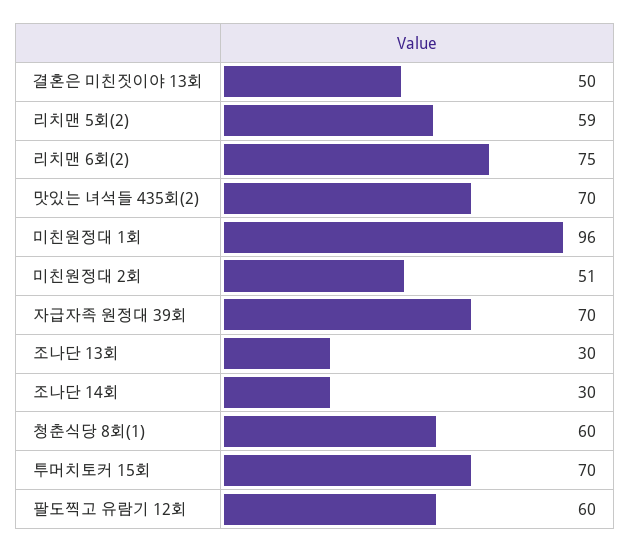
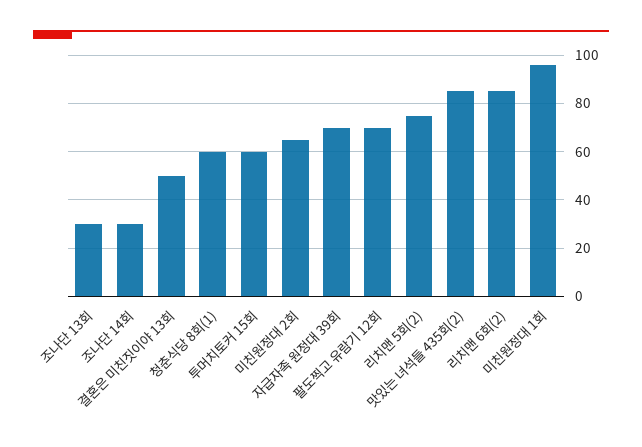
리치맨 5회(2): 59 -> 75
리치맨 6회(2): 75 -> 85
맛있는 녀석들 435회(2): 70 -> 85
미친원정대 2회: 51 -> 65
투머치토커 15회: 70 -> 60
팔도찍고 유람기 12회: 60 -> 70

